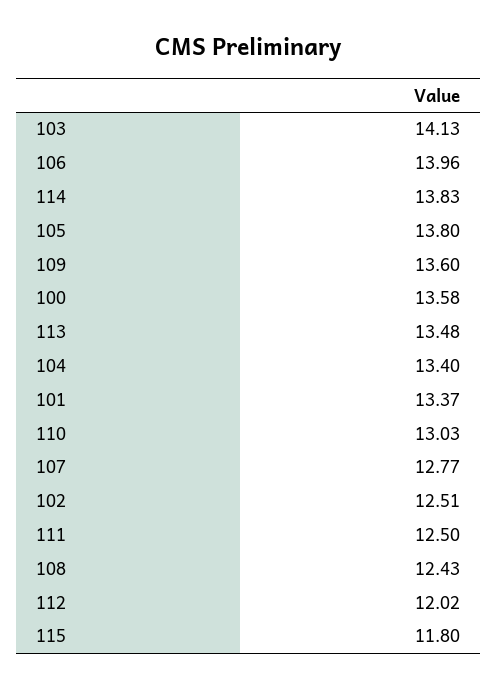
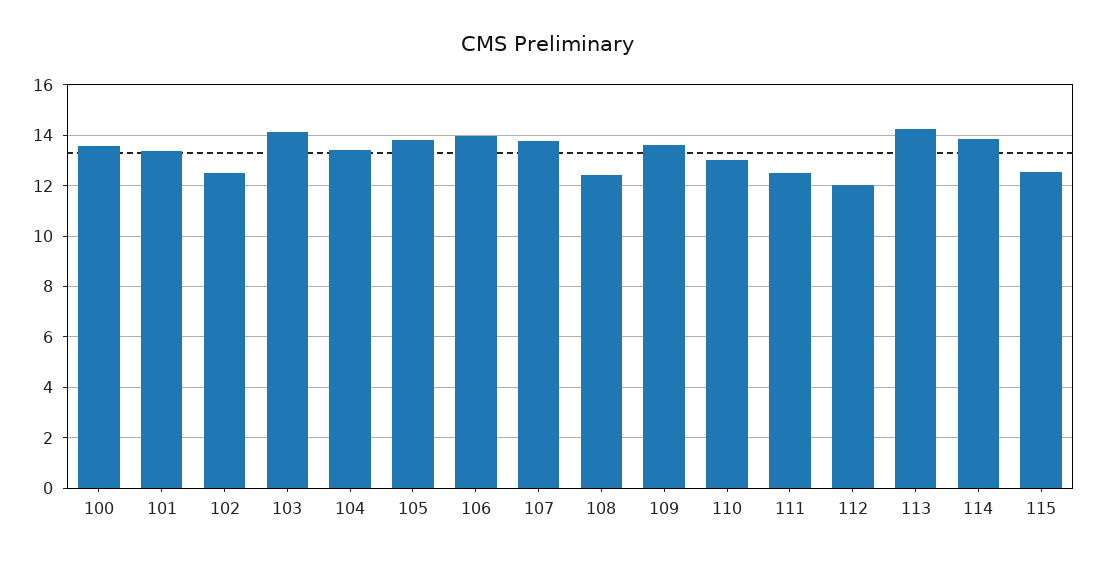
113: 13.48 -> 14.25
107: 12.77 -> 13.75
115: 11.8 -> 12.5

